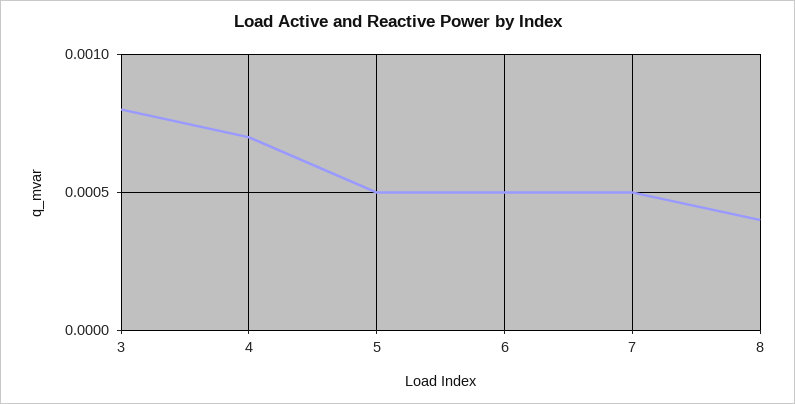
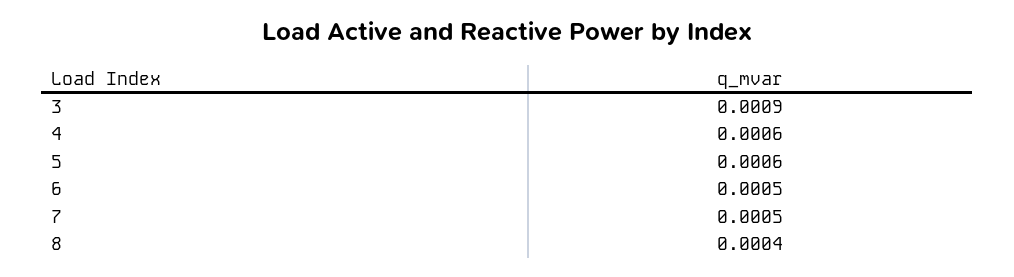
3: 0.0008 -> 0.0009
4: 0.0007 -> 0.0006
5: 0.0005 -> 0.0006

